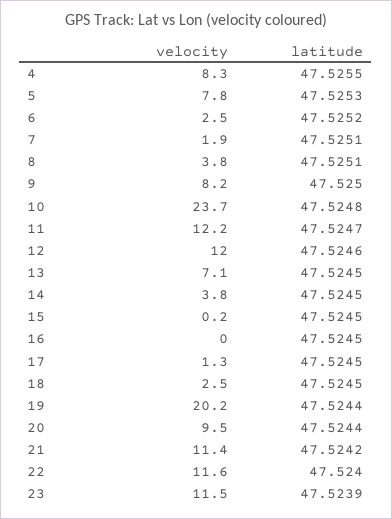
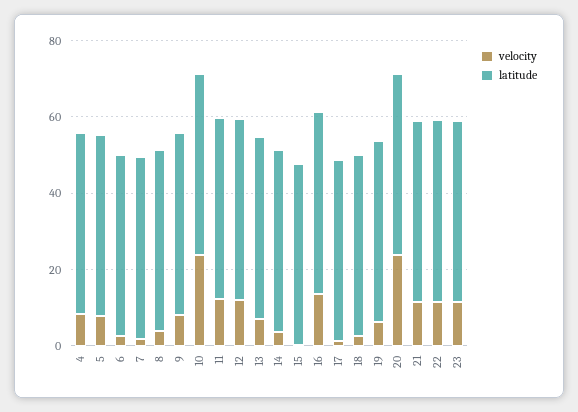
velocity, 16: 0 -> 15
velocity, 19: 20.2 -> 5
velocity, 20: 9.5 -> 25

